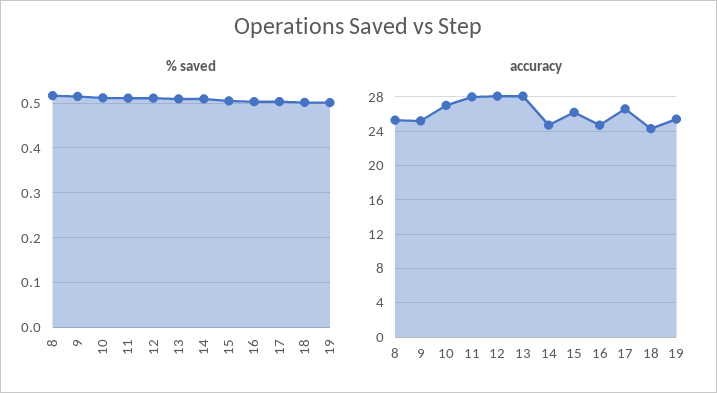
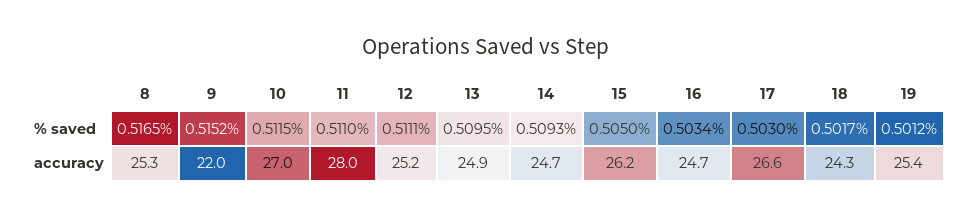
accuracy, 9: 25 -> 22
accuracy, 12: 28 -> 25.2
accuracy, 13: 28 -> 24.9

